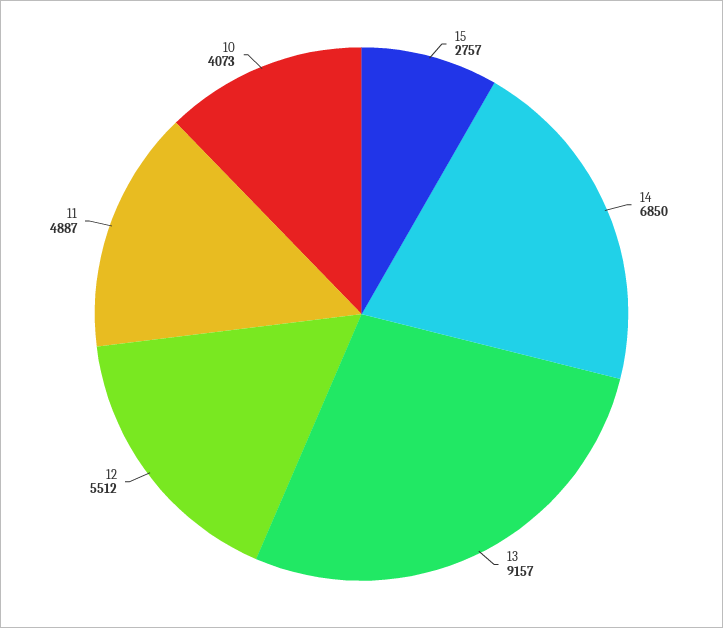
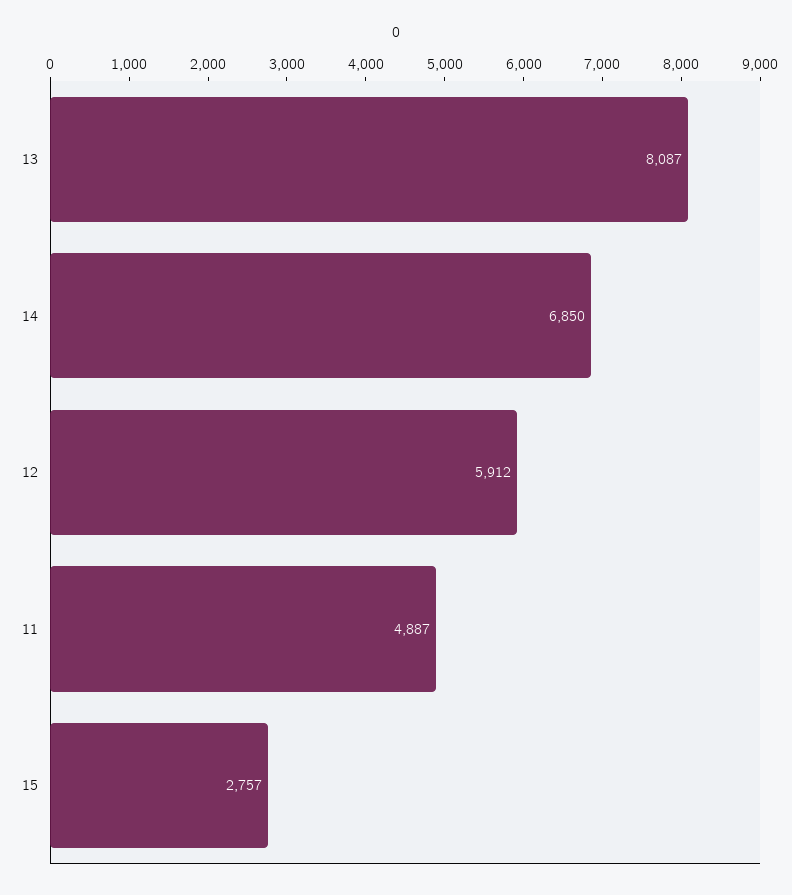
13: 9157 -> 8087
12: 5512 -> 5912
10: 4073 -> none

